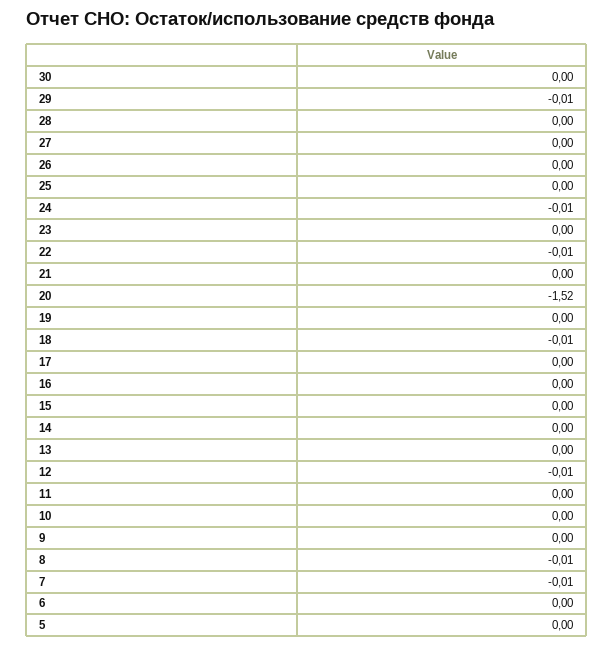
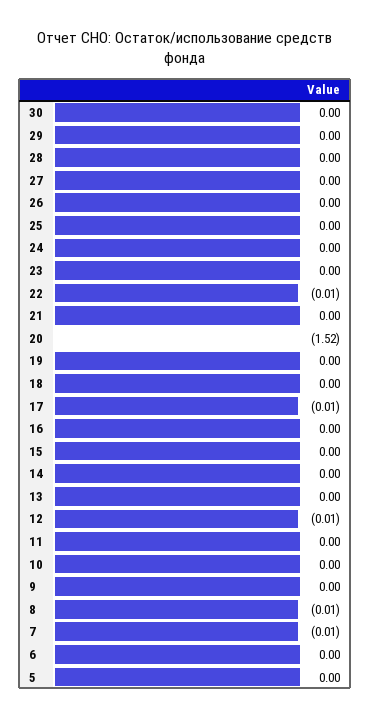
29: -0.01 -> 0
24: -0.01 -> 0
18: -0.01 -> 0
17: 0 -> -0.01

